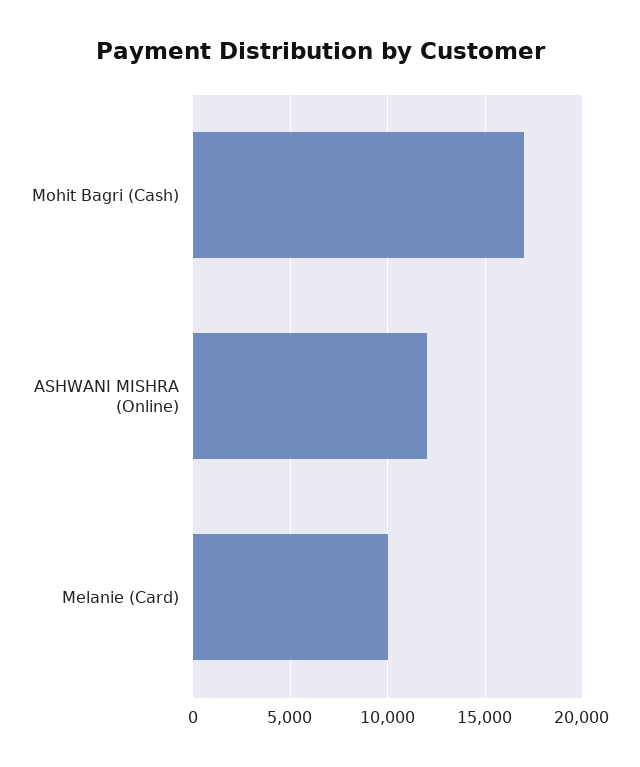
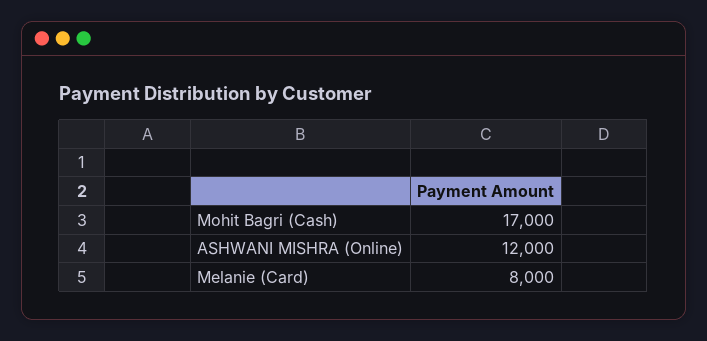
Melanie (Card): 10000 -> 8000

